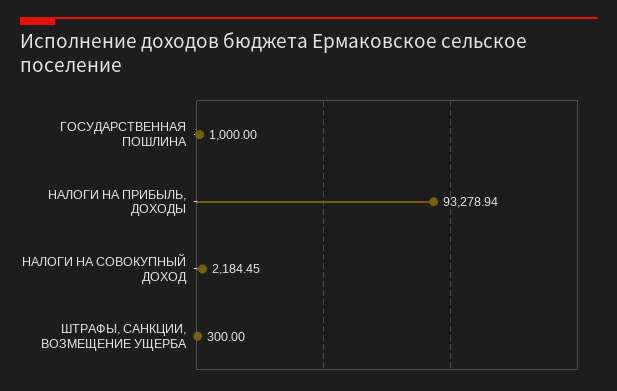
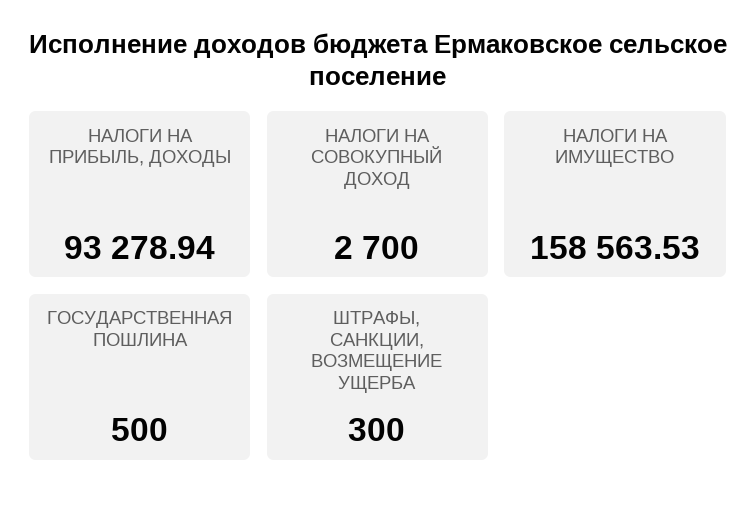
ГОСУДАРСТВЕННАЯ ПОШЛИНА: 1000 -> 500
НАЛОГИ НА СОВОКУПНЫЙ ДОХОД: 2184.45 -> 2700
НАЛОГИ НА ИМУЩЕСТВО: none -> 158563.53

